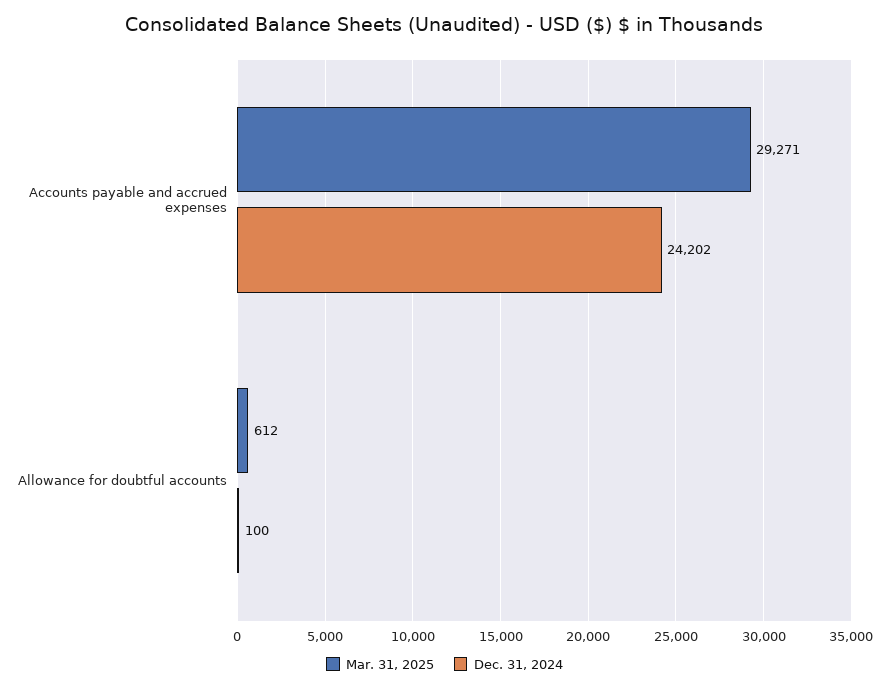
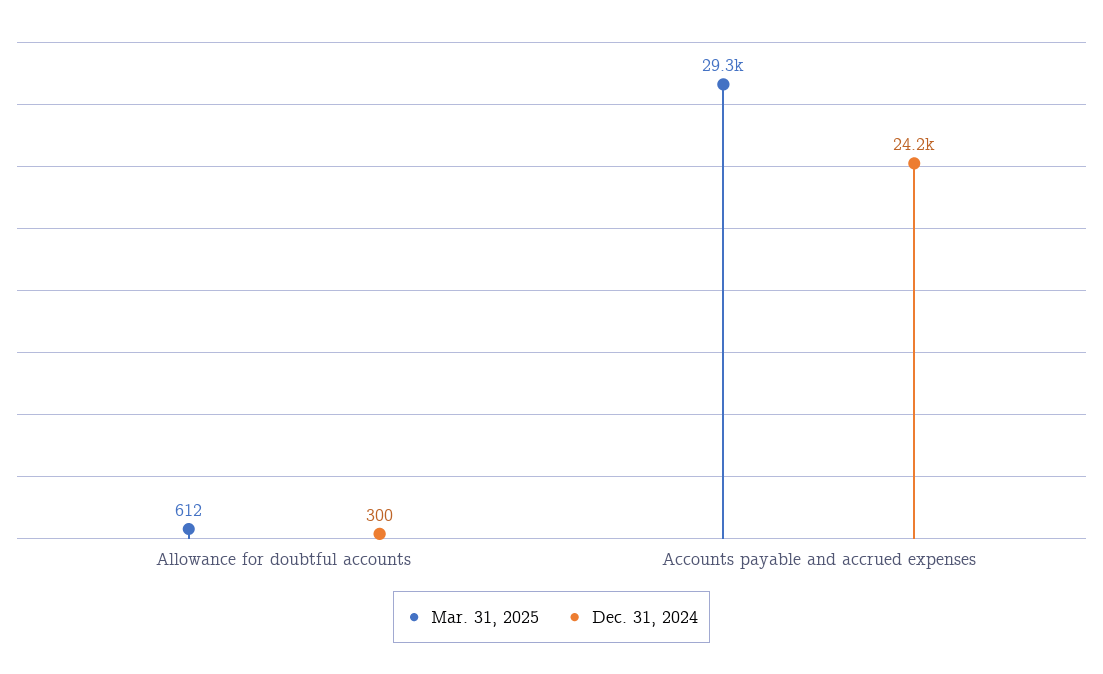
Dec. 31, 2024, Allowance for doubtful accounts: 100 -> 300

